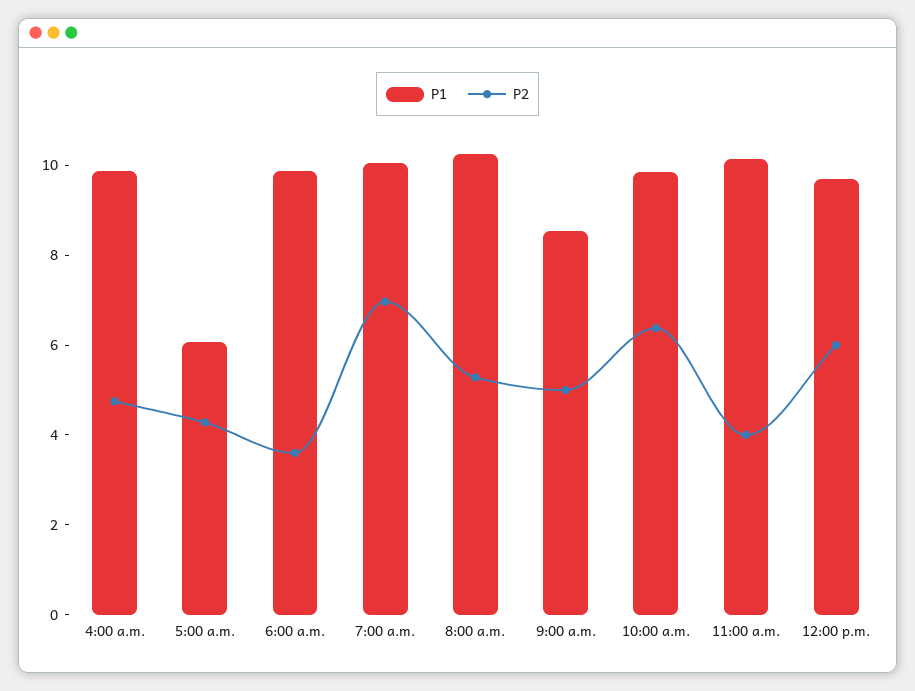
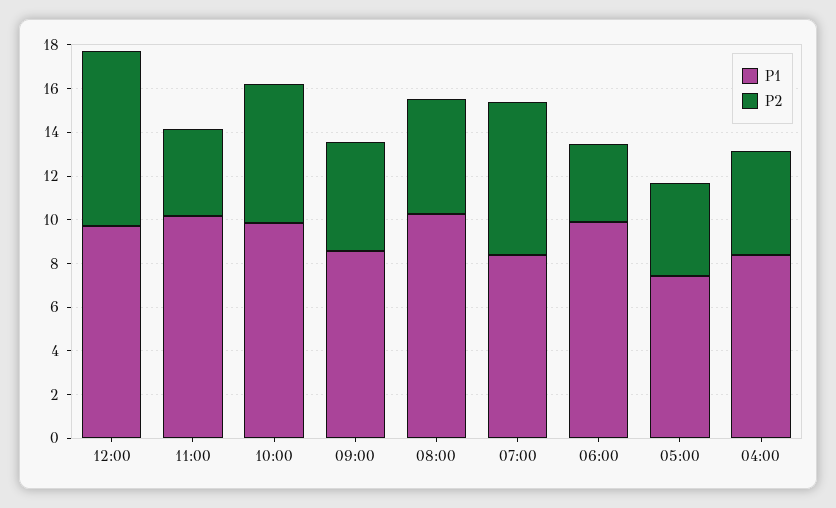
P1, 4:00 a.m.: 10 -> 8.5
P1, 5:00 a.m.: 6 -> 7.5
P1, 7:00 a.m.: 10 -> 8.5
P2, 12:00 p.m.: 6 -> 8

